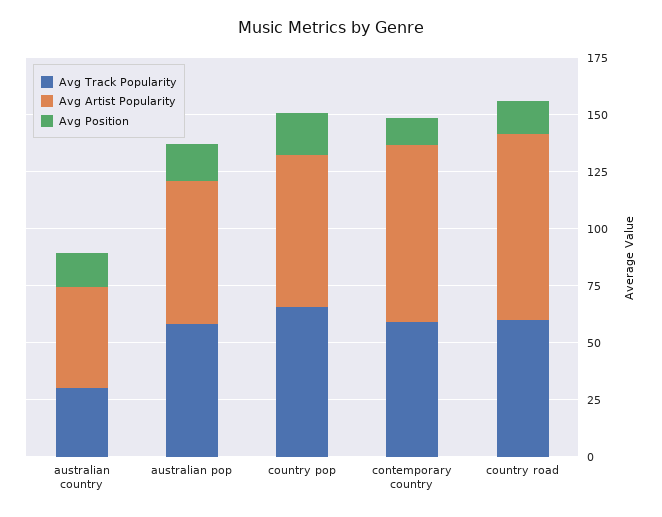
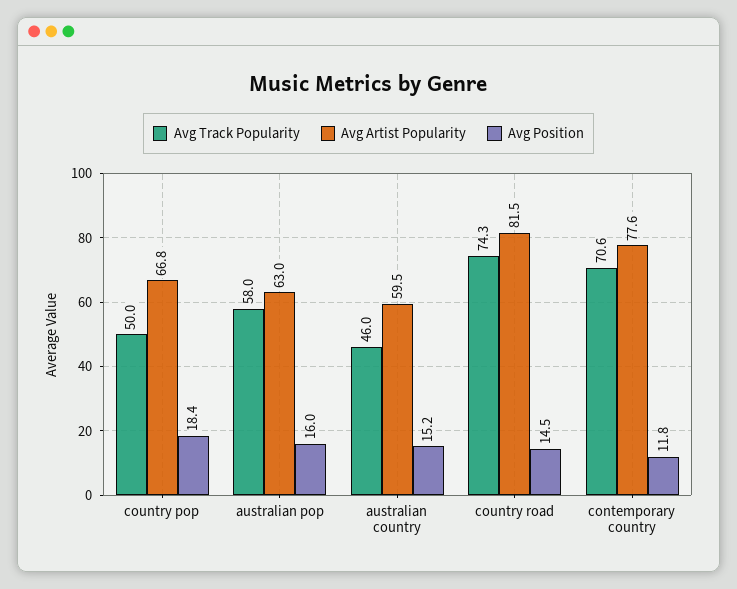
Avg Track Popularity, australian country: 30 -> 46
Avg Artist Popularity, australian country: 45 -> 59.5
Avg Track Popularity, country pop: 65 -> 50
Avg Track Popularity, contemporary country: 60 -> 70.6
Avg Track Popularity, country road: 60 -> 74.3

